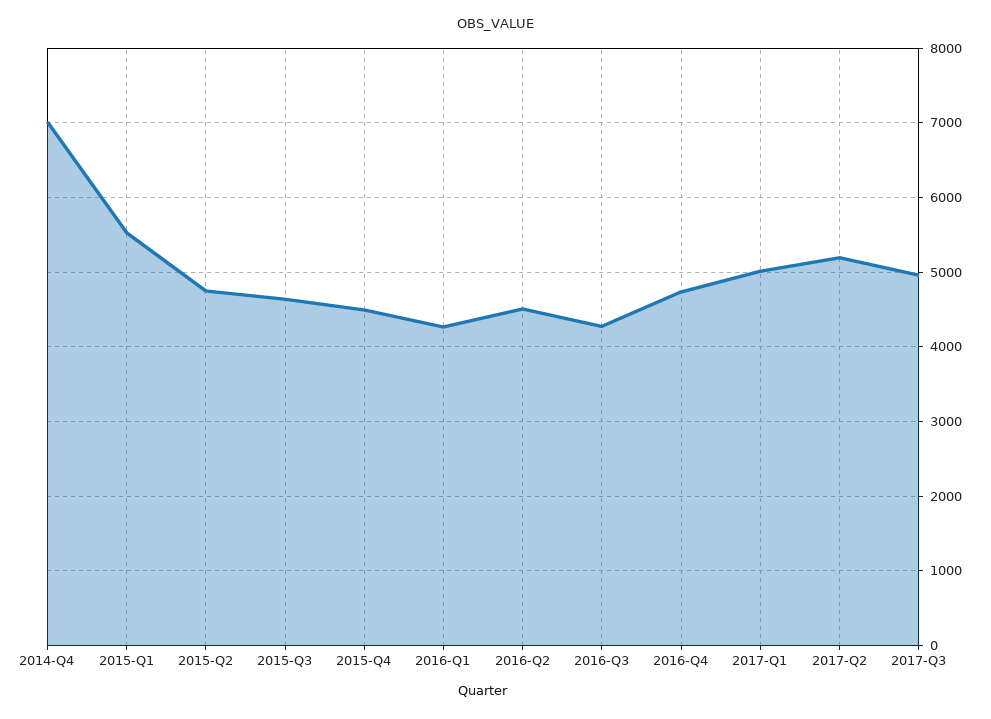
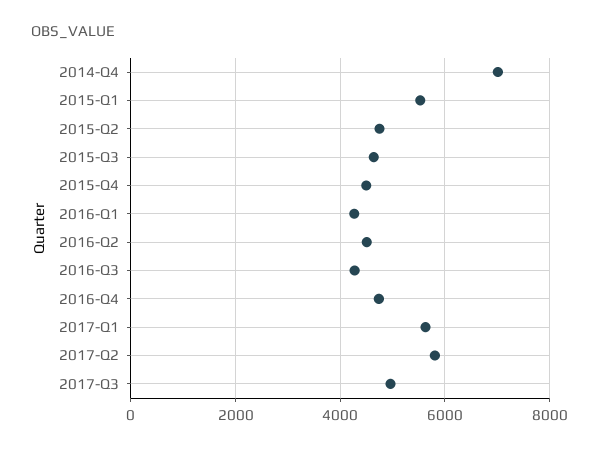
2017-Q1: 5000 -> 5600
2017-Q2: 5200 -> 5800

